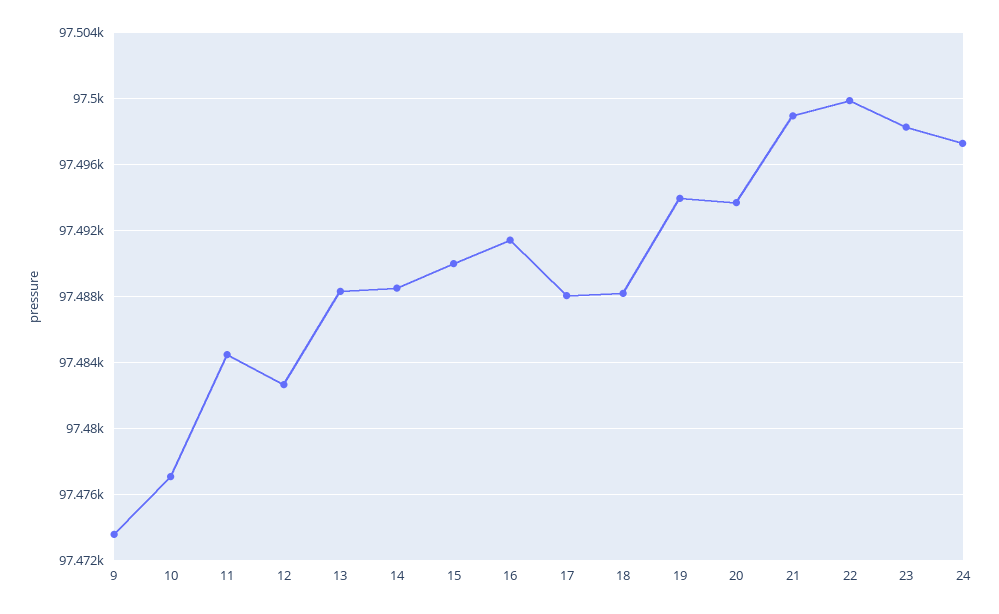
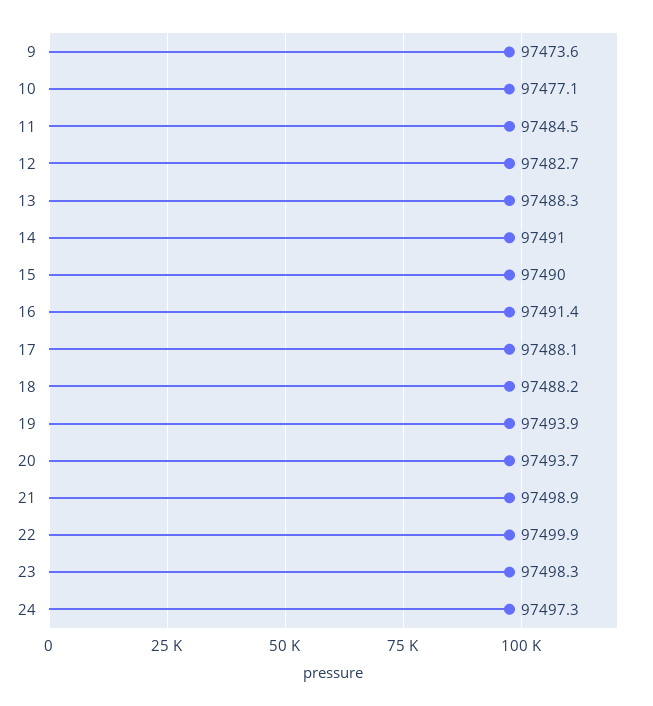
14: 97488.5 -> 97491

